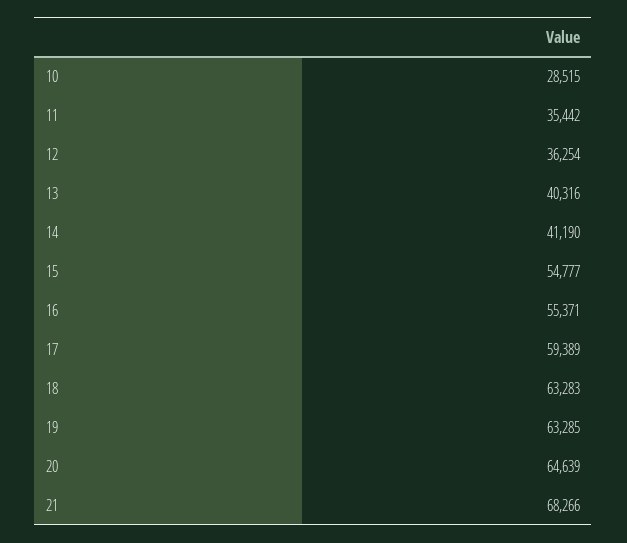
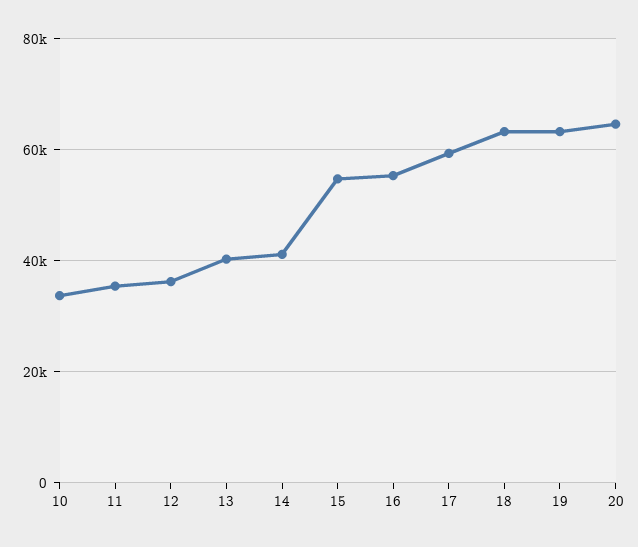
10: 28515 -> 34000
21: 68266 -> none

